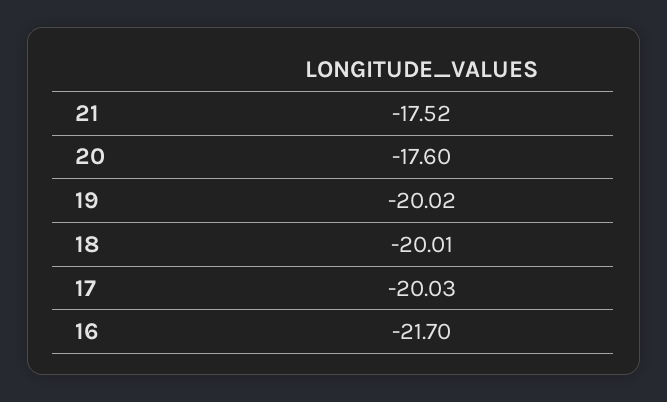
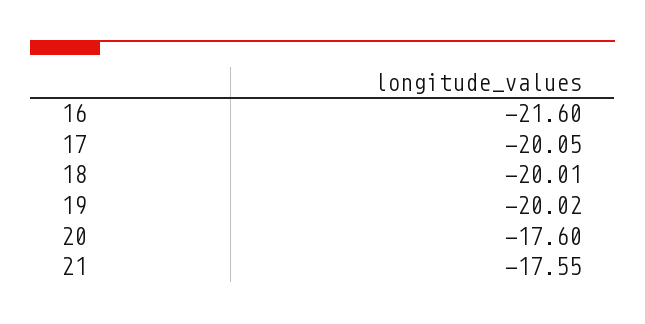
21: -17.52 -> -17.55
17: -20.03 -> -20.05
16: -21.7 -> -21.6

